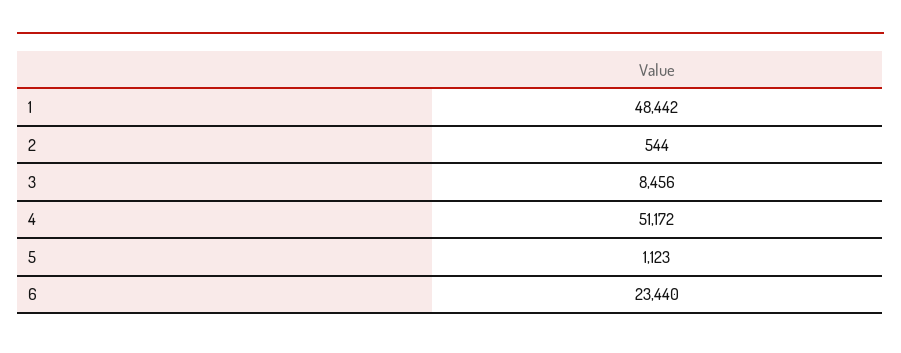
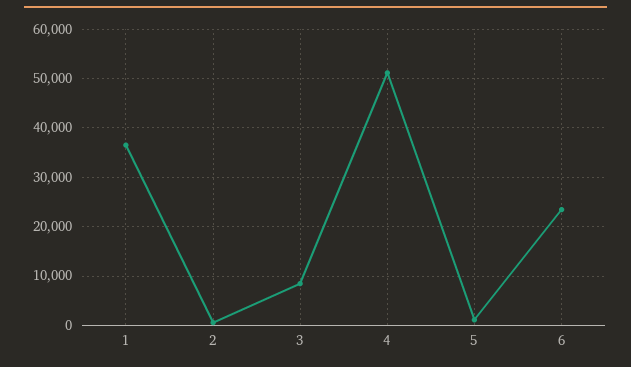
1: 48442 -> 36000

